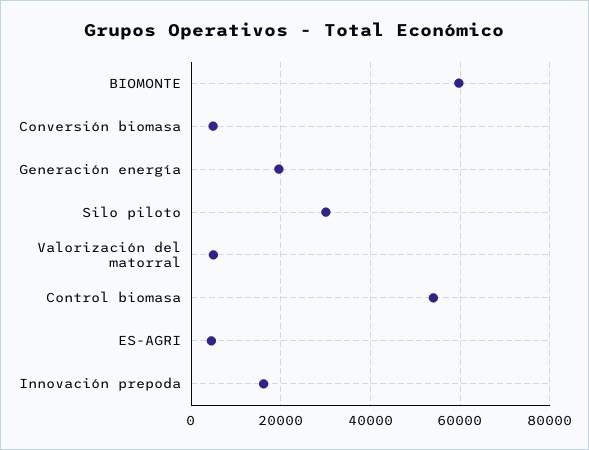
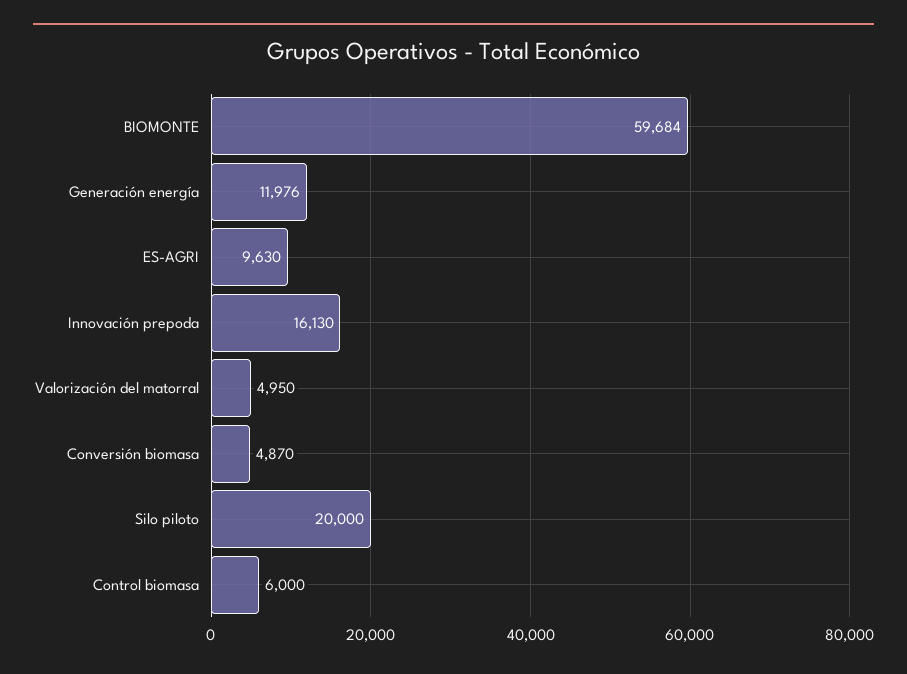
Generación energía: 20000 -> 11976
Silo piloto: 30000 -> 20000
Control biomasa: 54000 -> 6000
ES-AGRI: 4000 -> 9630

